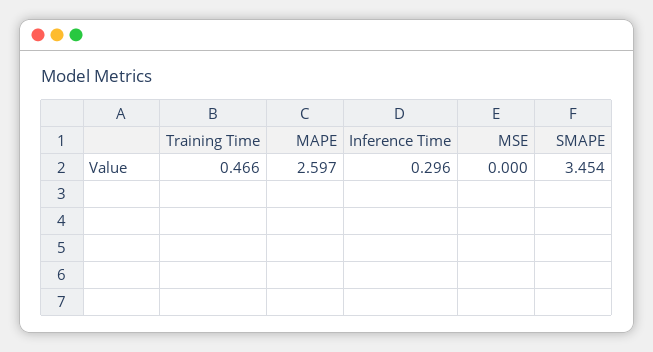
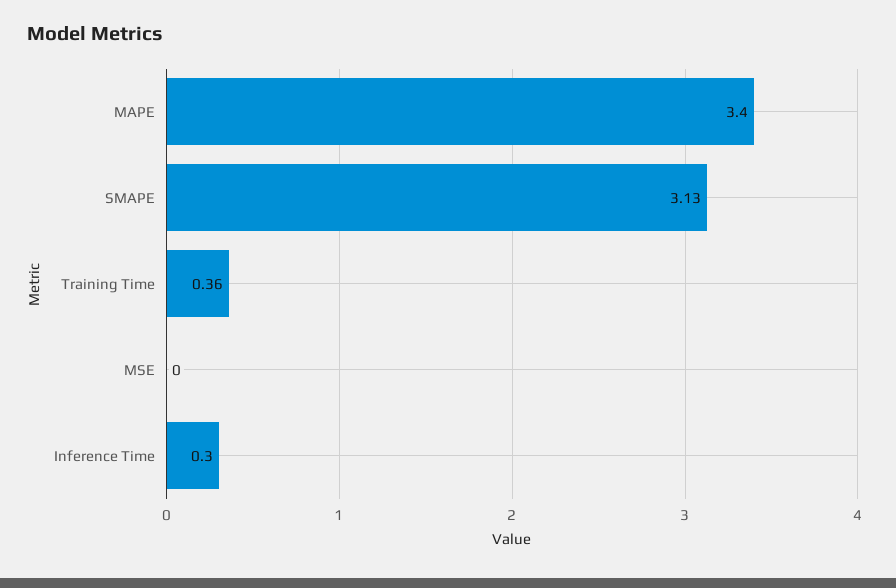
Training Time: 0.466 -> 0.36
MAPE: 2.597 -> 3.4
SMAPE: 3.454 -> 3.13

